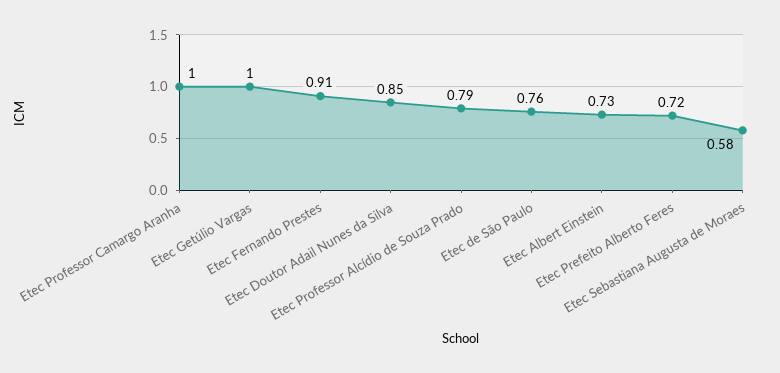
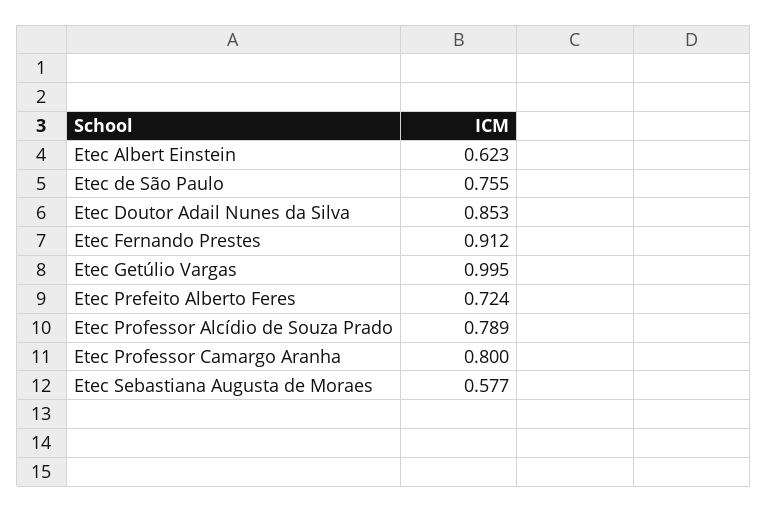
Etec Professor Camargo Aranha: 1 -> 0.8
Etec Albert Einstein: 0.73 -> 0.623

